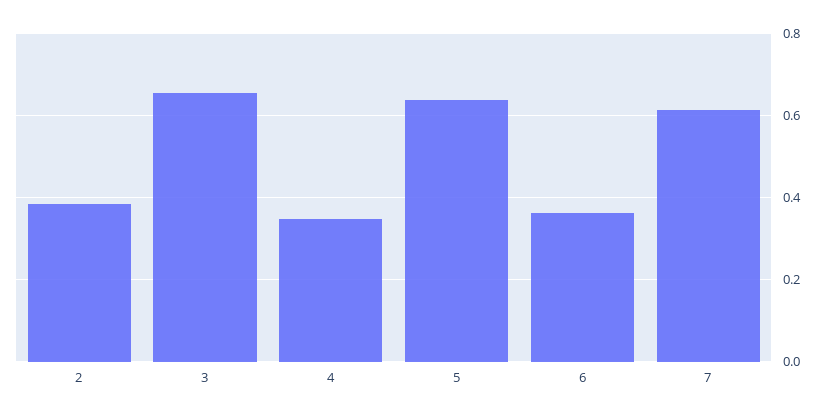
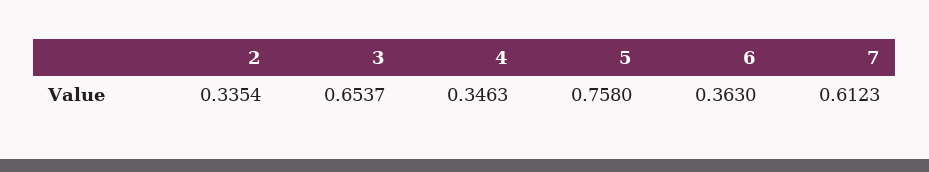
2: 0.38 -> 0.3354
5: 0.64 -> 0.758

